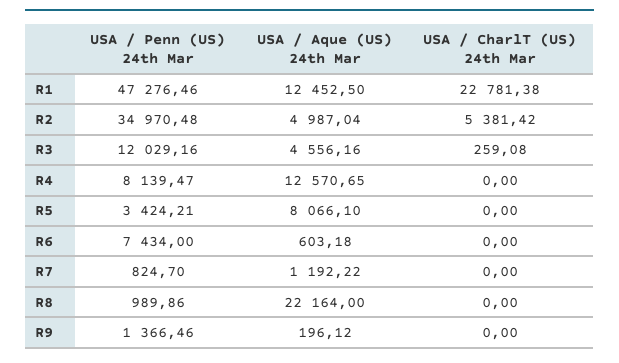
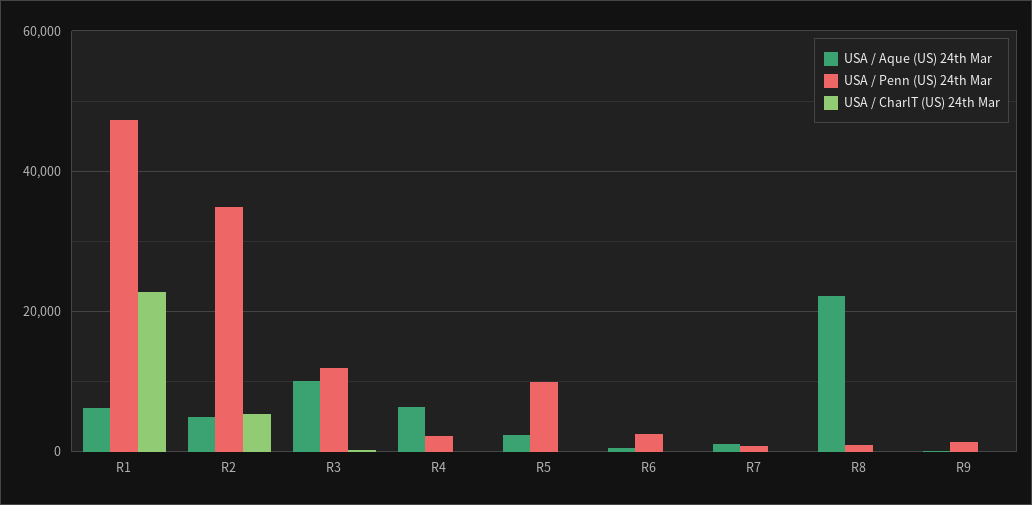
USA / Aque (US) 24th Mar, R1: 12452.5 -> 6000
USA / Aque (US) 24th Mar, R3: 4556.16 -> 10000
USA / Penn (US) 24th Mar, R4: 8139.47 -> 2000
USA / Aque (US) 24th Mar, R4: 12570.65 -> 6000
USA / Penn (US) 24th Mar, R5: 3424.21 -> 10000
USA / Aque (US) 24th Mar, R5: 8066.1 -> 2000
USA / Penn (US) 24th Mar, R6: 7434 -> 2000

